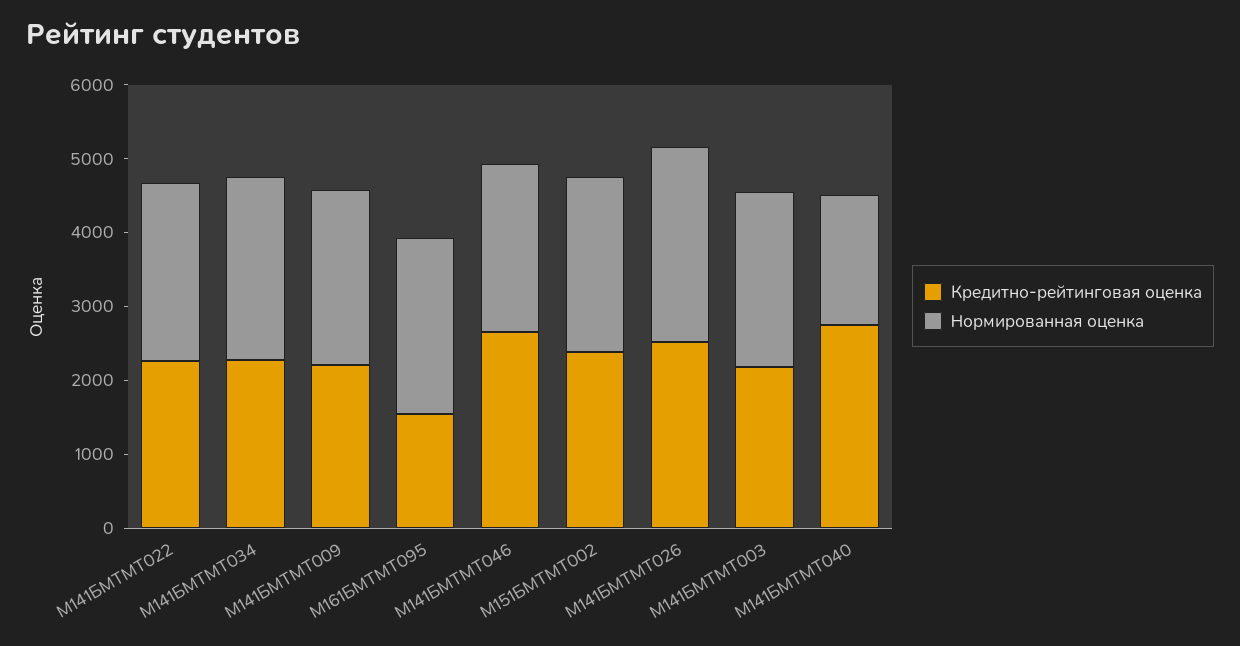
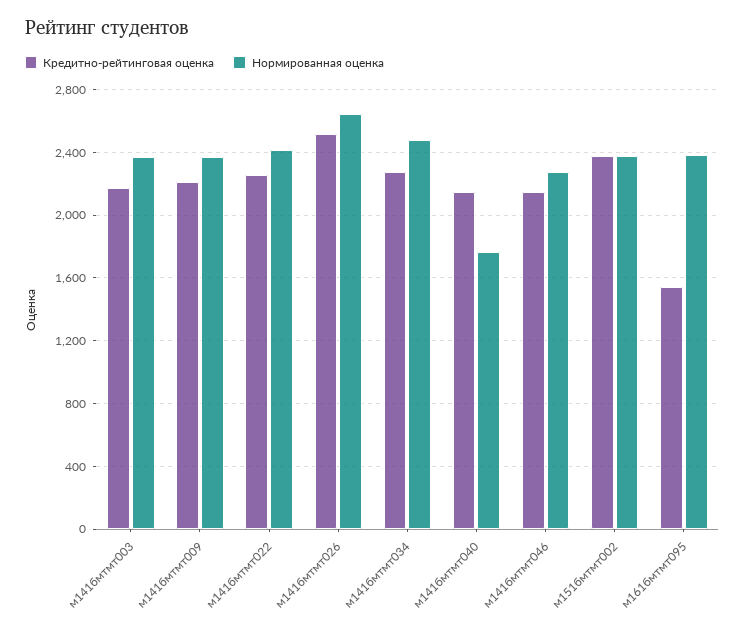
Кредитно-рейтинговая оценка, М141БМТМТ046: 2600 -> 2150
Кредитно-рейтинговая оценка, М141БМТМТ040: 2800 -> 2150

